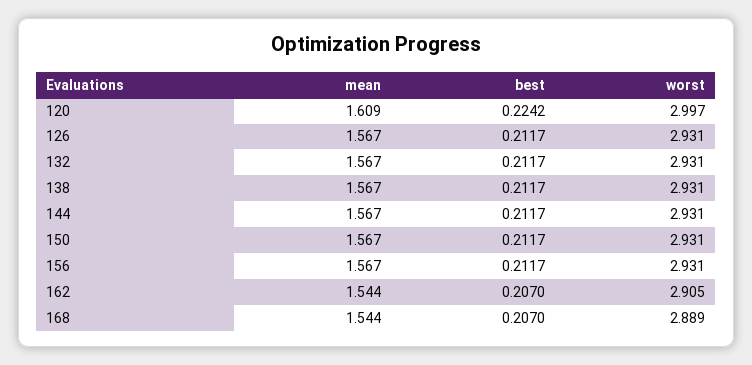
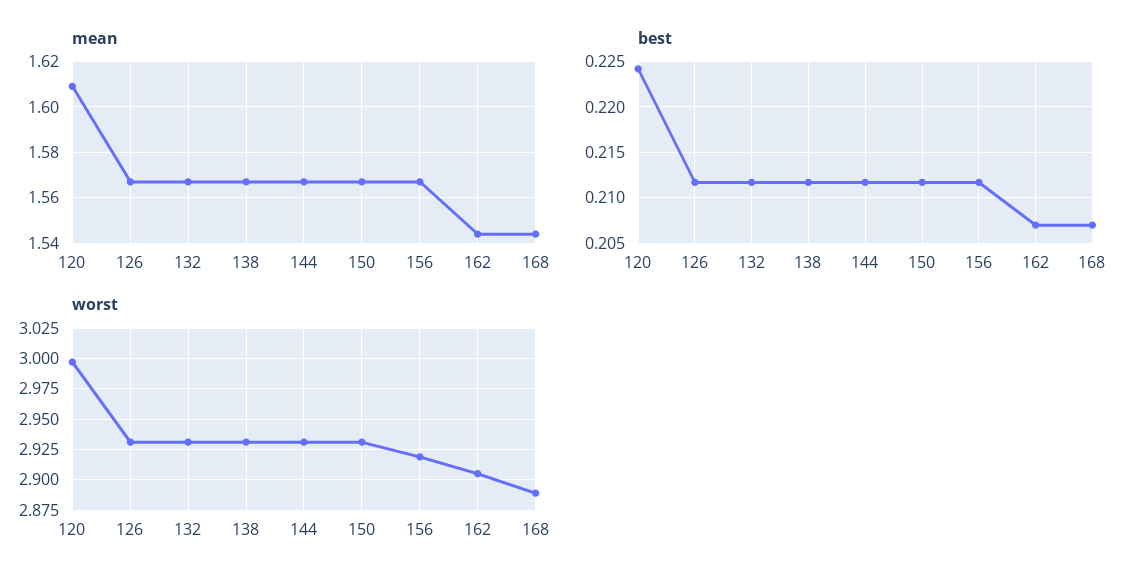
worst, 156: 2.931 -> 2.92

